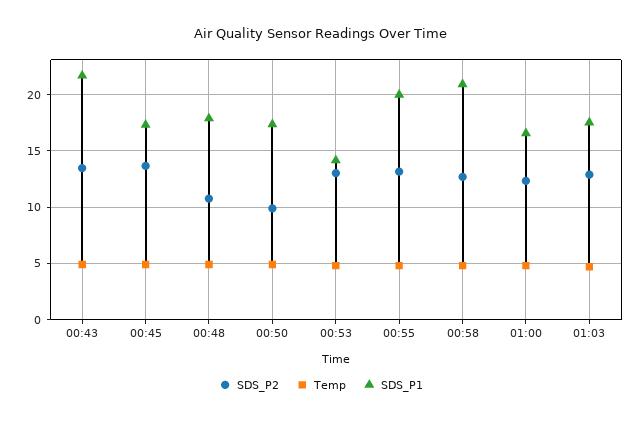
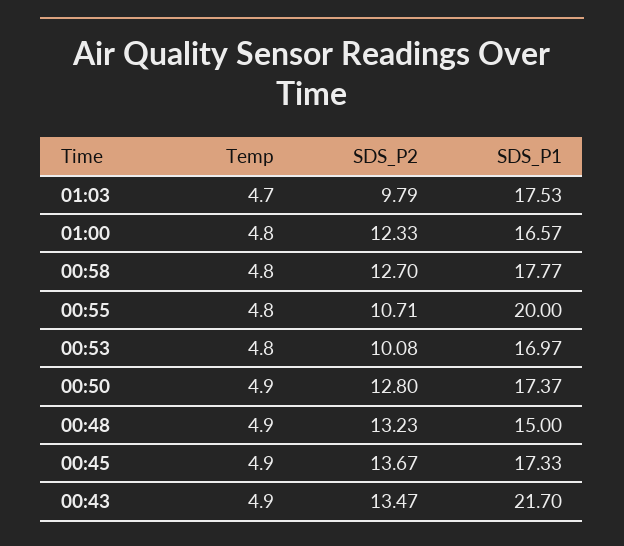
SDS_P2, 00:48: 11 -> 13.23
SDS_P1, 00:48: 18 -> 15
SDS_P2, 00:50: 10 -> 12.8
SDS_P2, 00:53: 13 -> 10.08
SDS_P1, 00:53: 14 -> 16.97
SDS_P2, 00:55: 13 -> 10.71
SDS_P1, 00:58: 21 -> 17.77
SDS_P2, 01:03: 13 -> 9.79

